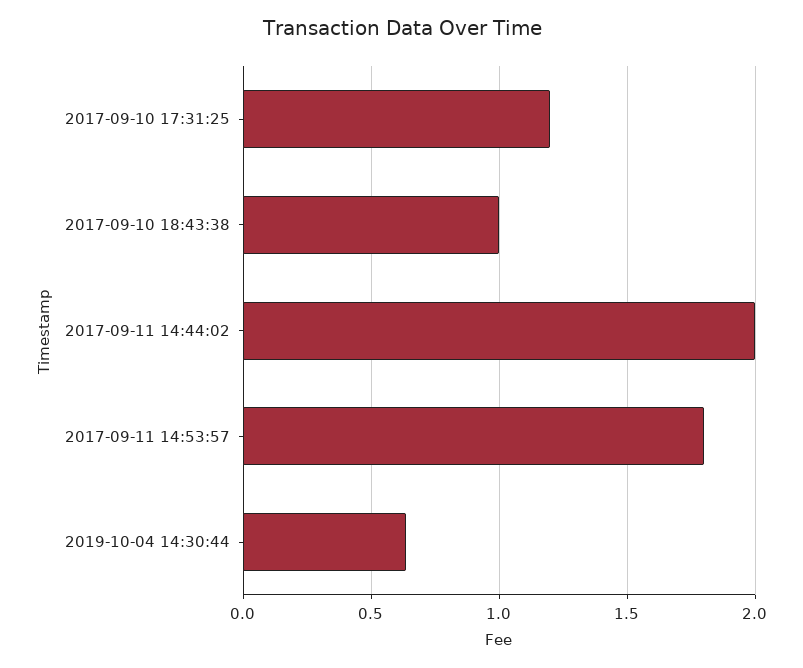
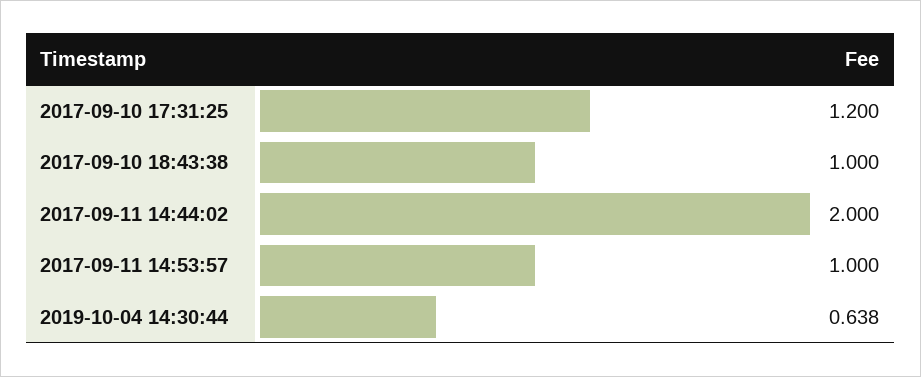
2017-09-11 14:53:57: 1.8 -> 1

